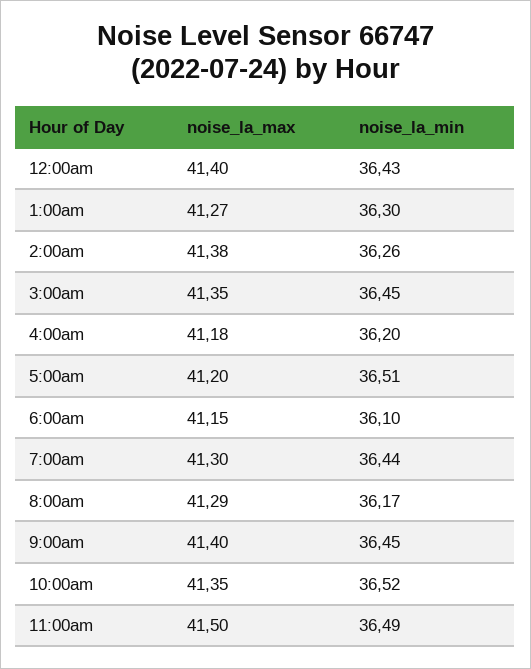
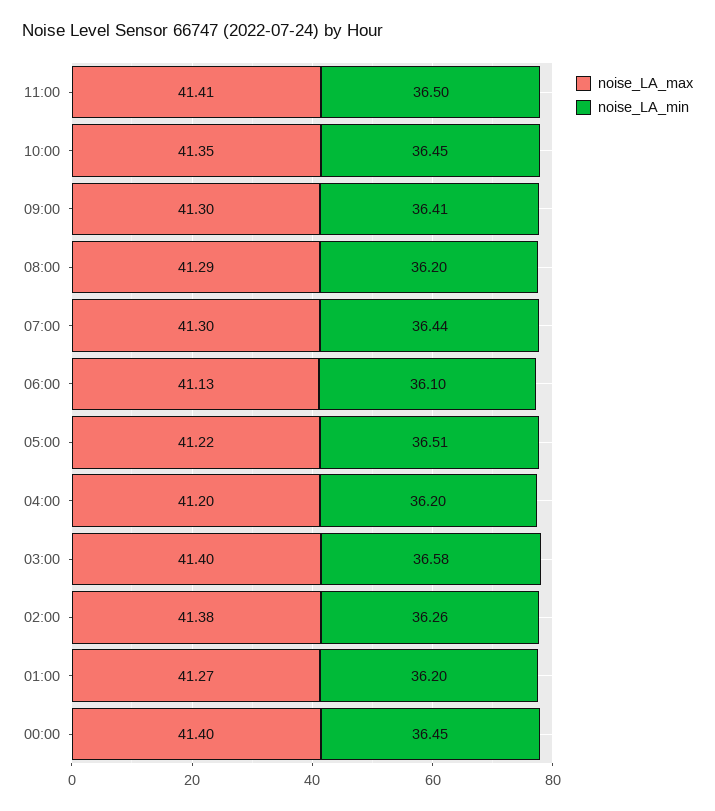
noise_la_min, 12:00am: 36.43 -> 36.45
noise_la_min, 1:00am: 36.3 -> 36.2
noise_la_max, 3:00am: 41.35 -> 41.4
noise_la_min, 3:00am: 36.45 -> 36.58
noise_la_max, 4:00am: 41.18 -> 41.2
noise_la_max, 5:00am: 41.2 -> 41.22
noise_la_max, 6:00am: 41.15 -> 41.13
noise_la_min, 8:00am: 36.17 -> 36.2
noise_la_max, 9:00am: 41.4 -> 41.3
noise_la_min, 9:00am: 36.45 -> 36.41
noise_la_min, 10:00am: 36.52 -> 36.45
noise_la_max, 11:00am: 41.5 -> 41.41
noise_la_min, 11:00am: 36.49 -> 36.5

